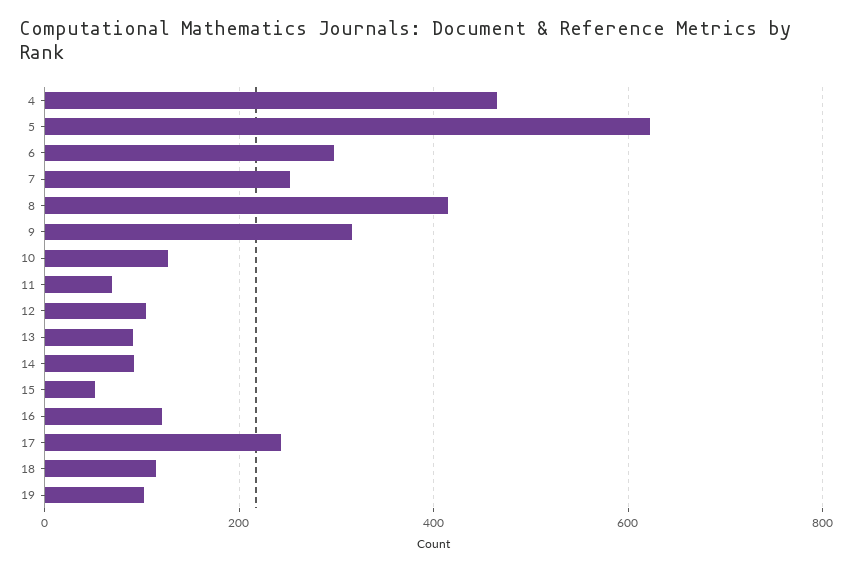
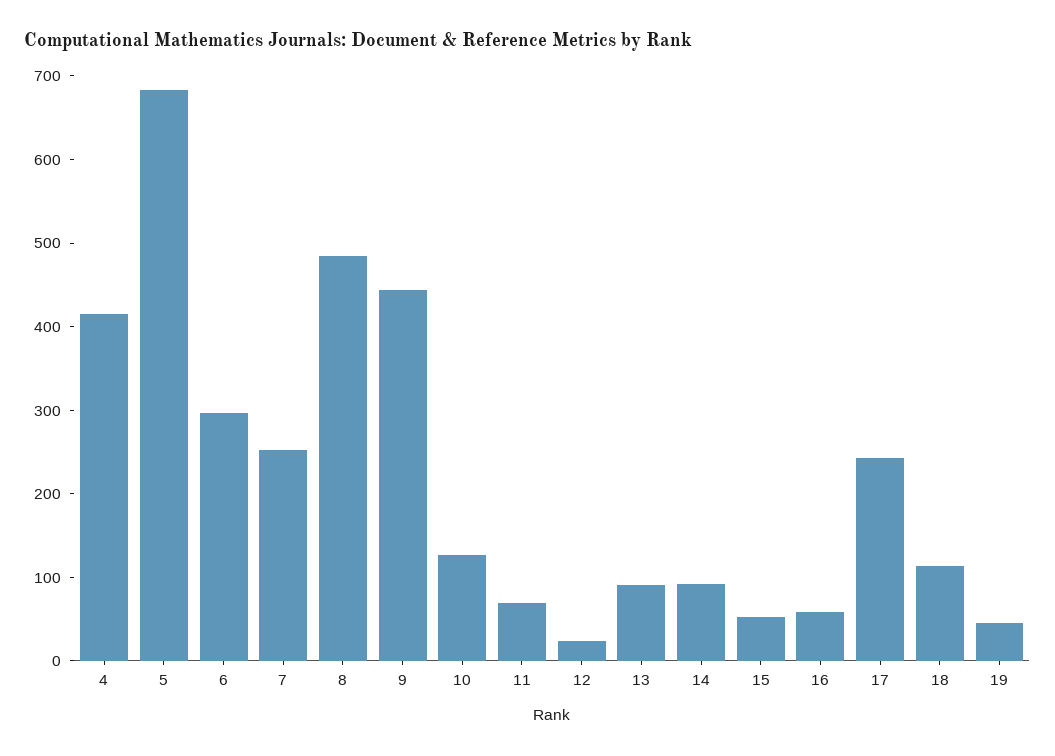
4: 460 -> 420
5: 620 -> 680
8: 420 -> 480
9: 320 -> 440
12: 100 -> 20
16: 120 -> 60
19: 100 -> 40

